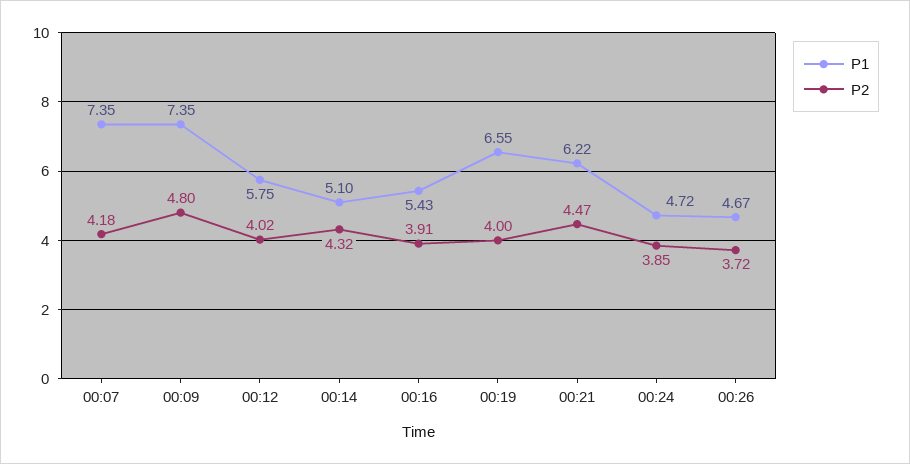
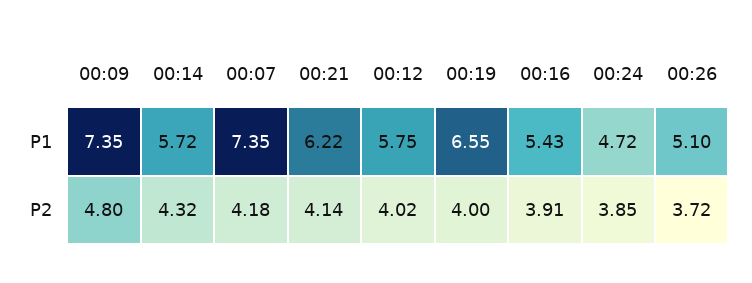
P1, 00:14: 5.1 -> 5.72
P2, 00:21: 4.47 -> 4.14
P1, 00:26: 4.67 -> 5.1

